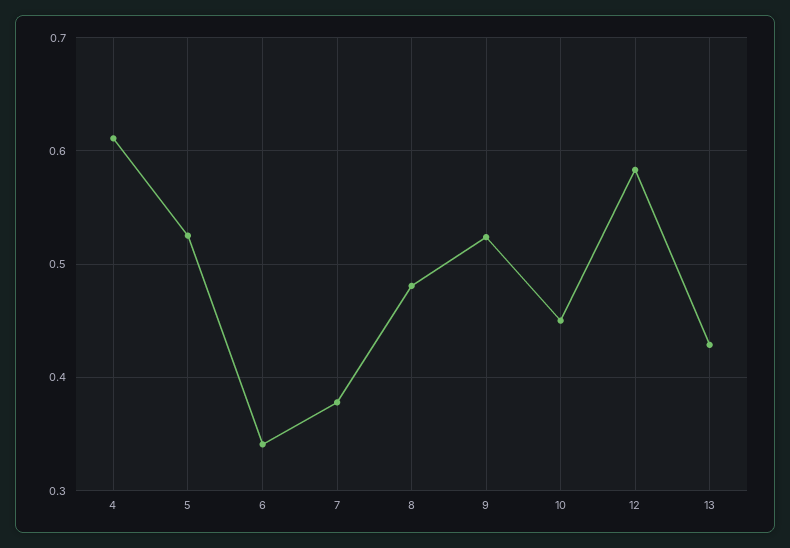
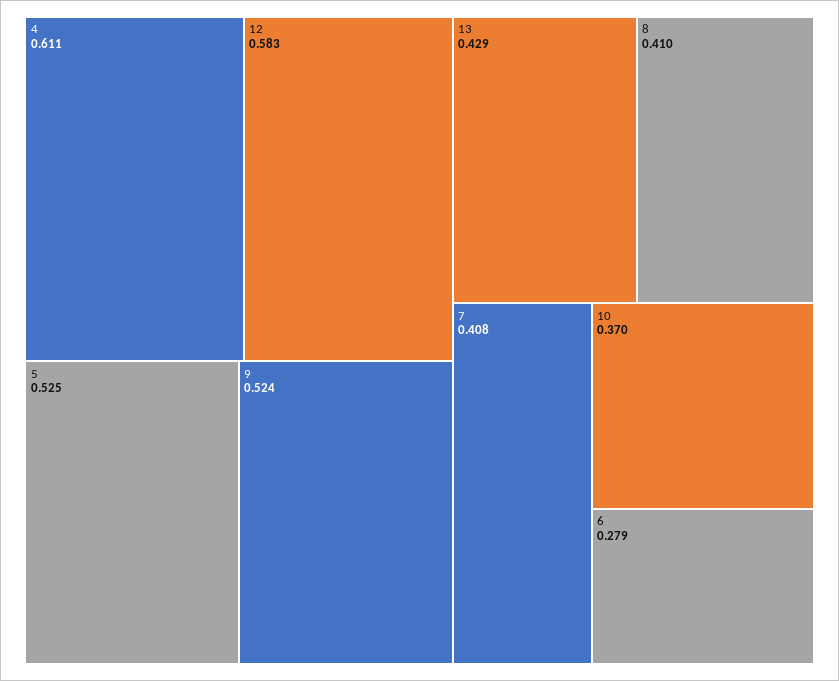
6: 0.34 -> 0.279
7: 0.38 -> 0.408
8: 0.48 -> 0.41
10: 0.45 -> 0.37

